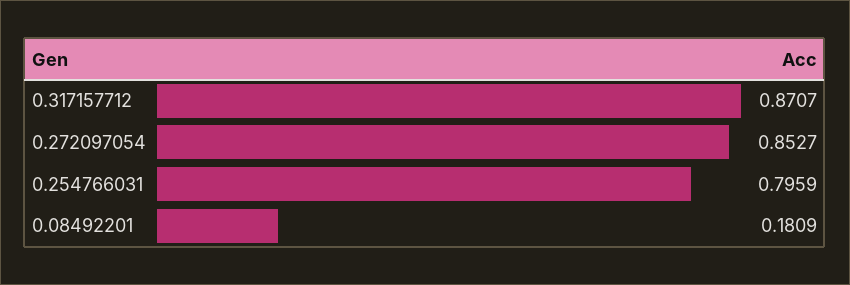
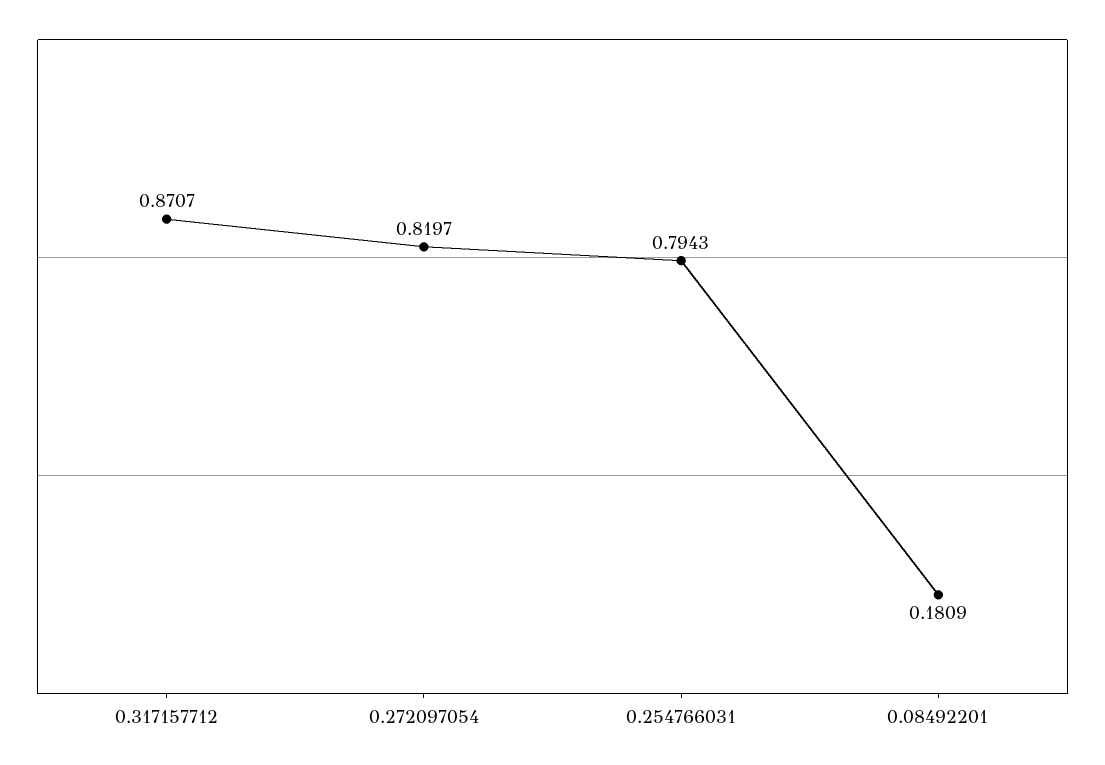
0.272097054: 0.8527 -> 0.8197
0.254766031: 0.7959 -> 0.7943

